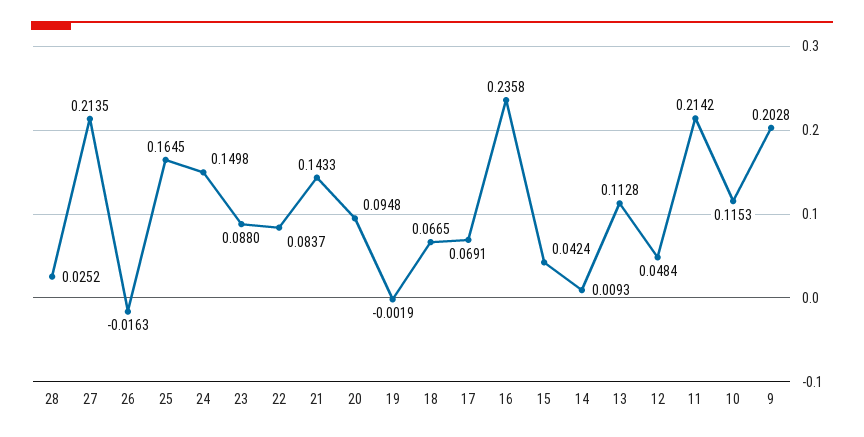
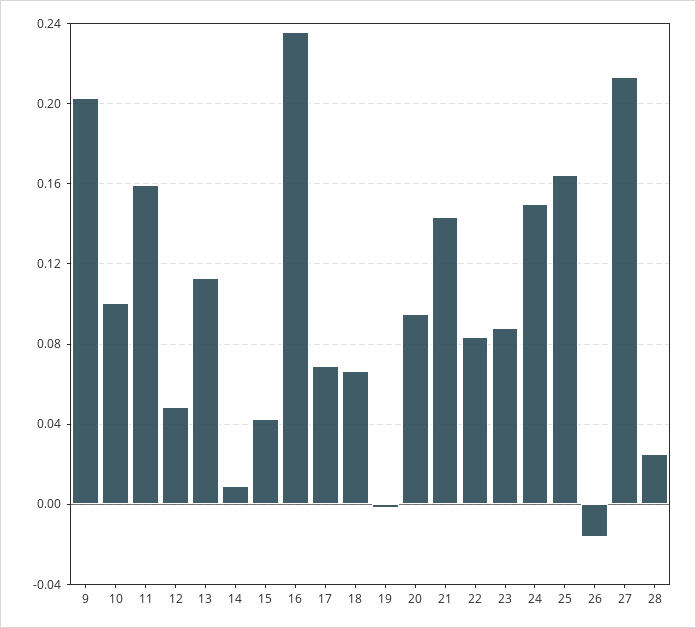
11: 0.2142 -> 0.16
10: 0.1153 -> 0.1

